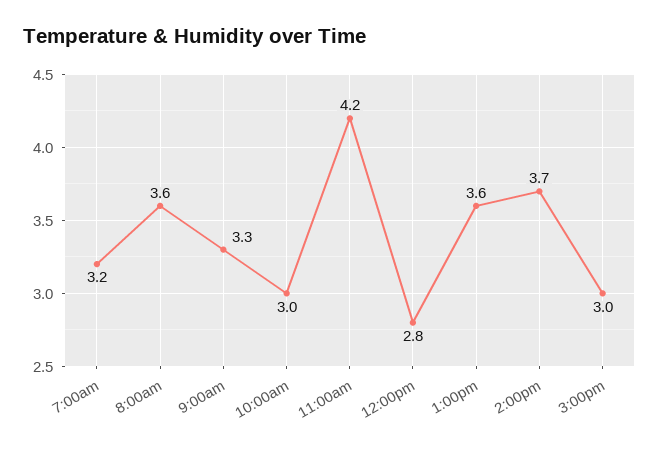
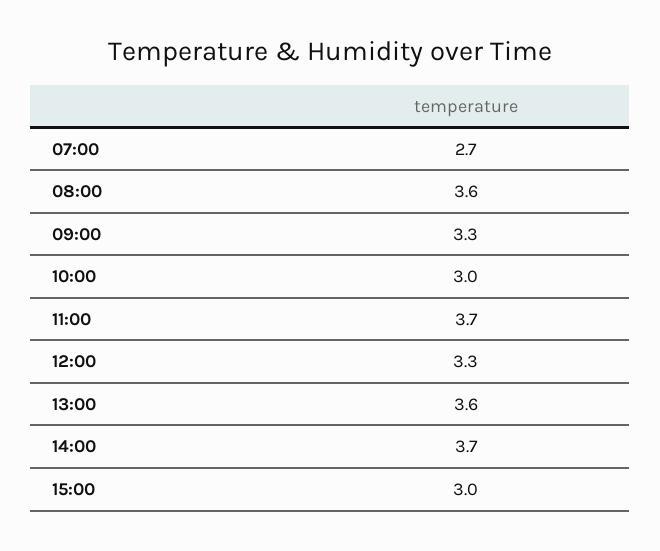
7:00am: 3.2 -> 2.7
11:00am: 4.2 -> 3.7
12:00pm: 2.8 -> 3.3

